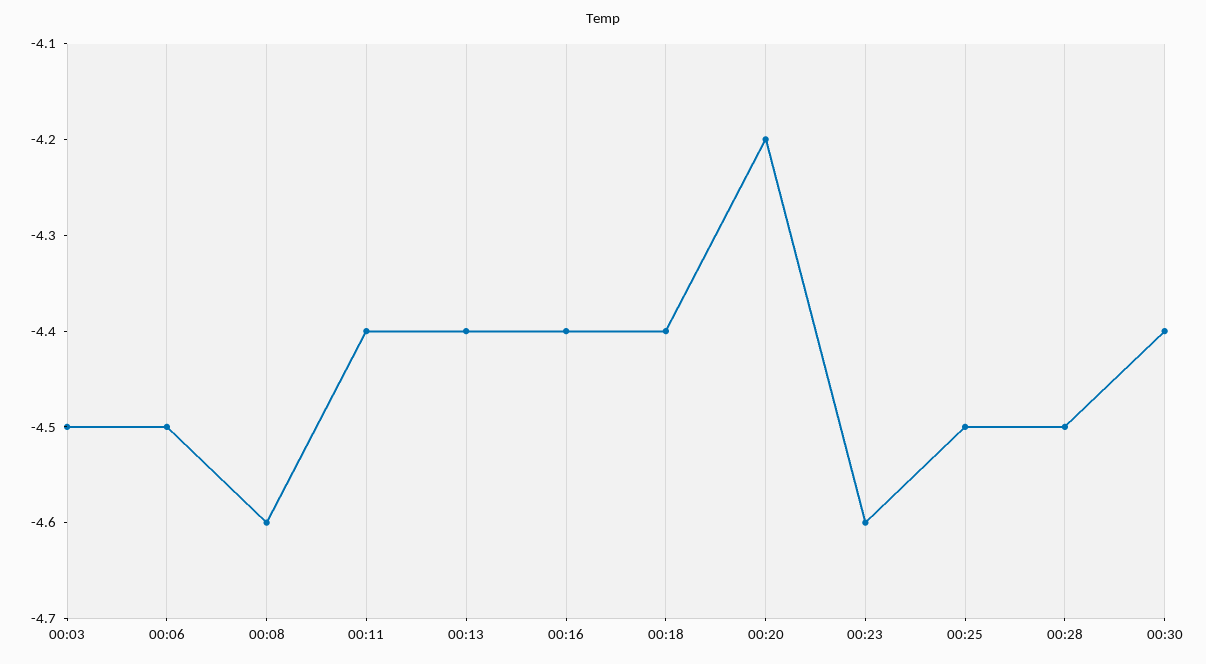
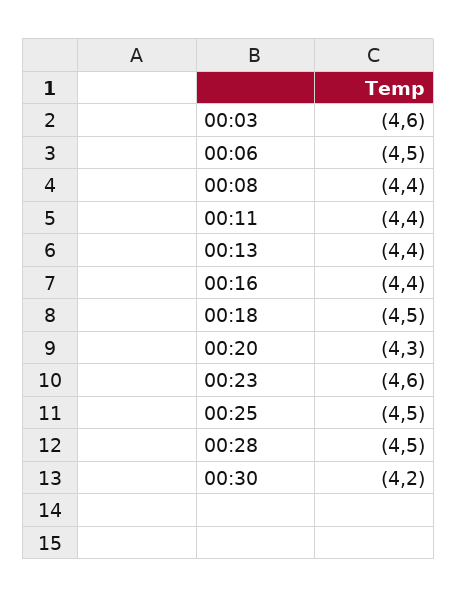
00:03: -4.5 -> -4.6
00:08: -4.6 -> -4.4
00:18: -4.4 -> -4.5
00:20: -4.2 -> -4.3
00:30: -4.4 -> -4.2

